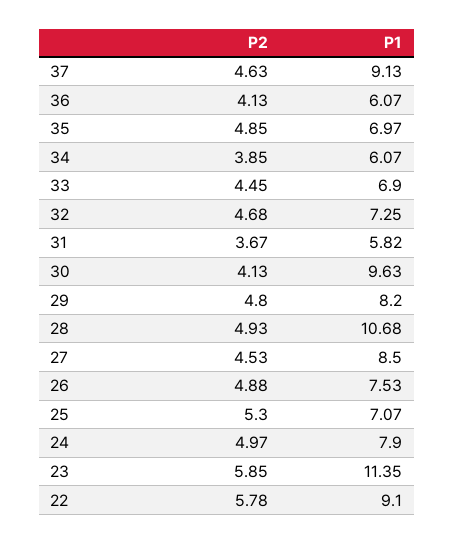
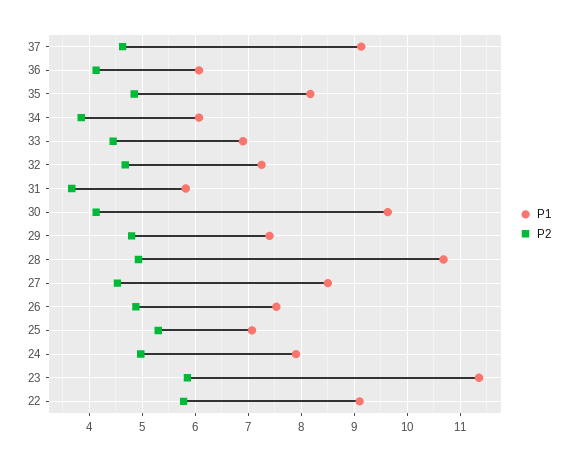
P1, 35: 6.97 -> 8.2
P1, 29: 8.2 -> 7.4

